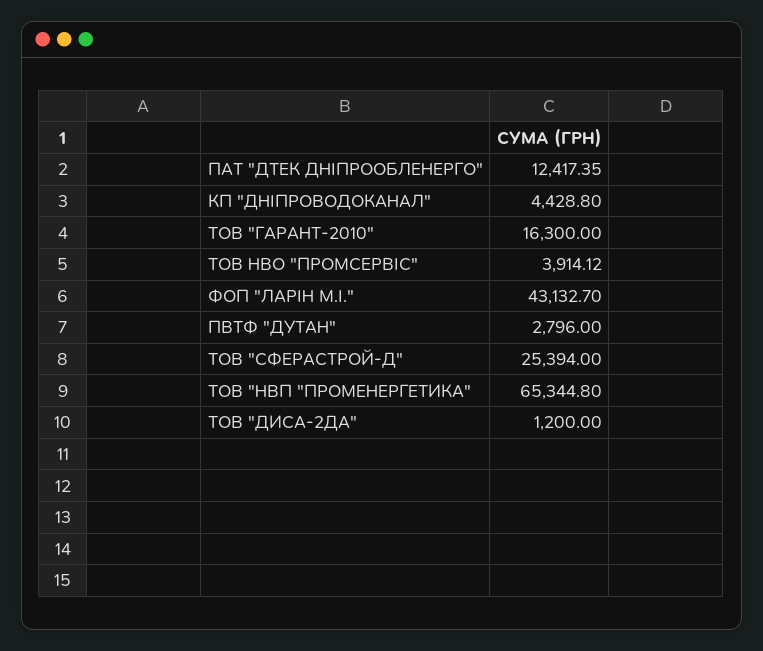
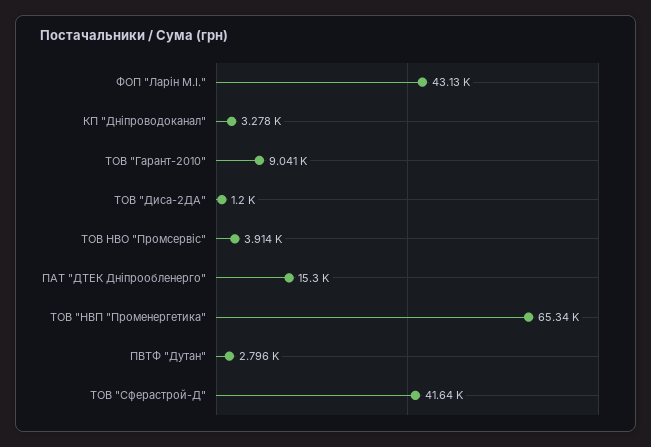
ПАТ "ДТЕК ДНІПРООБЛЕНЕРГО": 12417.35 -> 15300
КП "ДНІПРОВОДОКАНАЛ": 4428.8 -> 3278
ТОВ "ГАРАНТ-2010": 16300 -> 9041
ТОВ "СФЕРАСТРОЙ-Д": 25394 -> 41640

